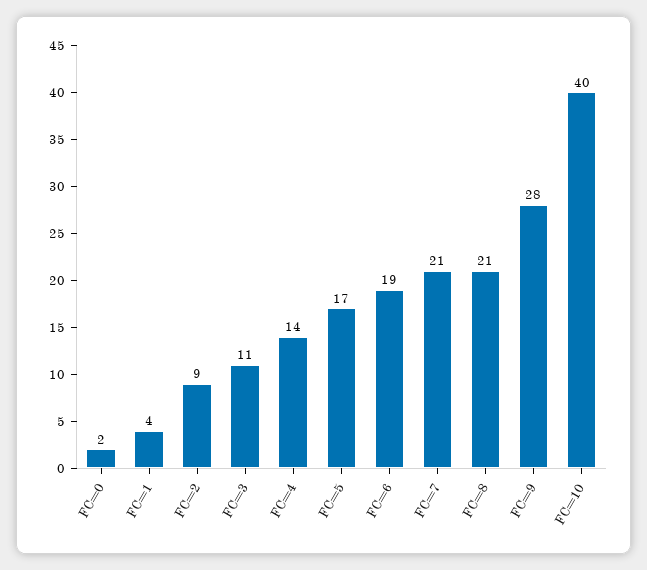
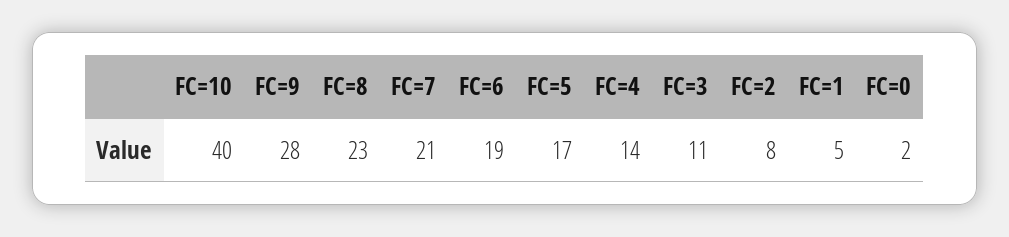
FC=1: 4 -> 5
FC=2: 9 -> 8
FC=8: 21 -> 23

